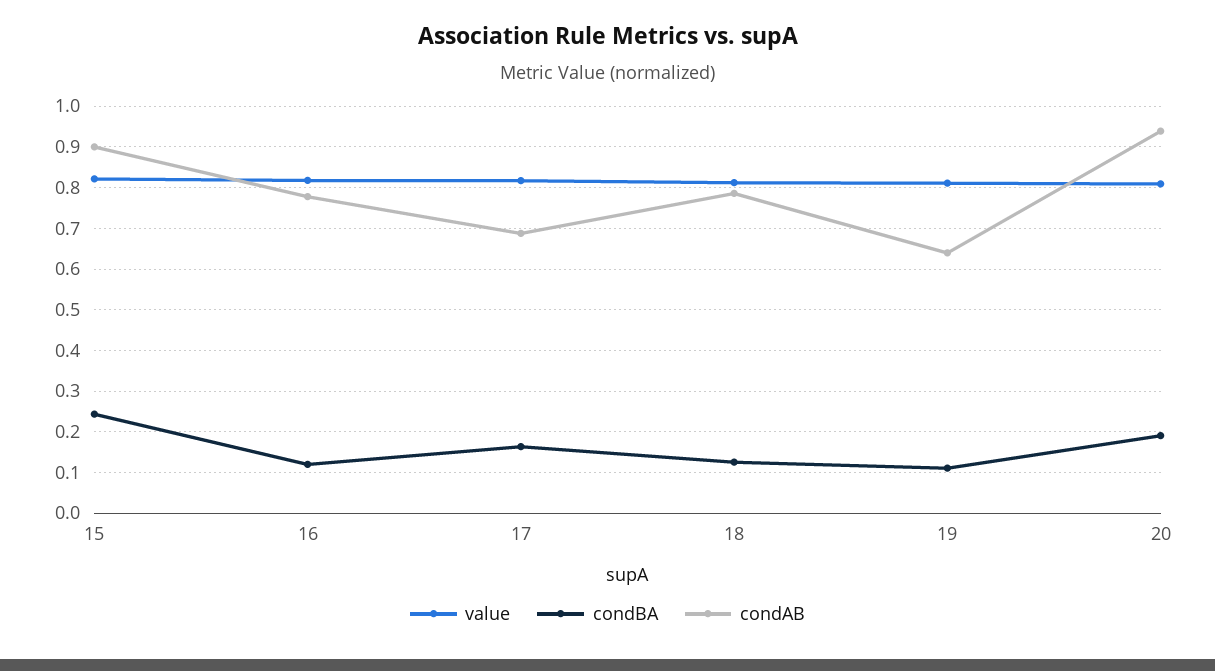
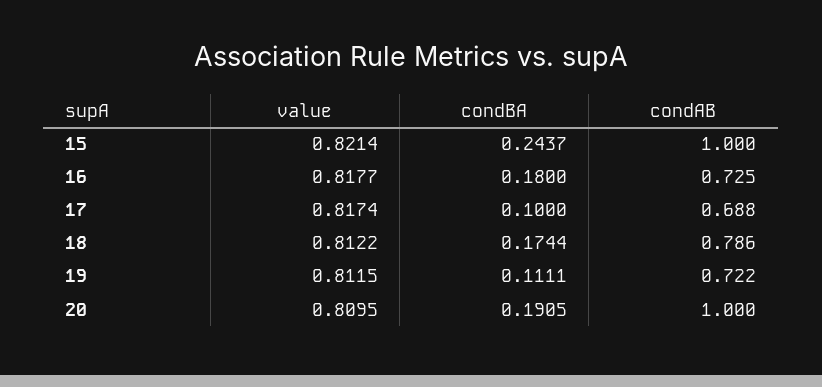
condAB, 15: 0.9 -> 1
condBA, 16: 0.12 -> 0.18
condAB, 16: 0.78 -> 0.725
condBA, 17: 0.16 -> 0.1
condBA, 18: 0.12 -> 0.1744
condAB, 19: 0.64 -> 0.722
condAB, 20: 0.94 -> 1

